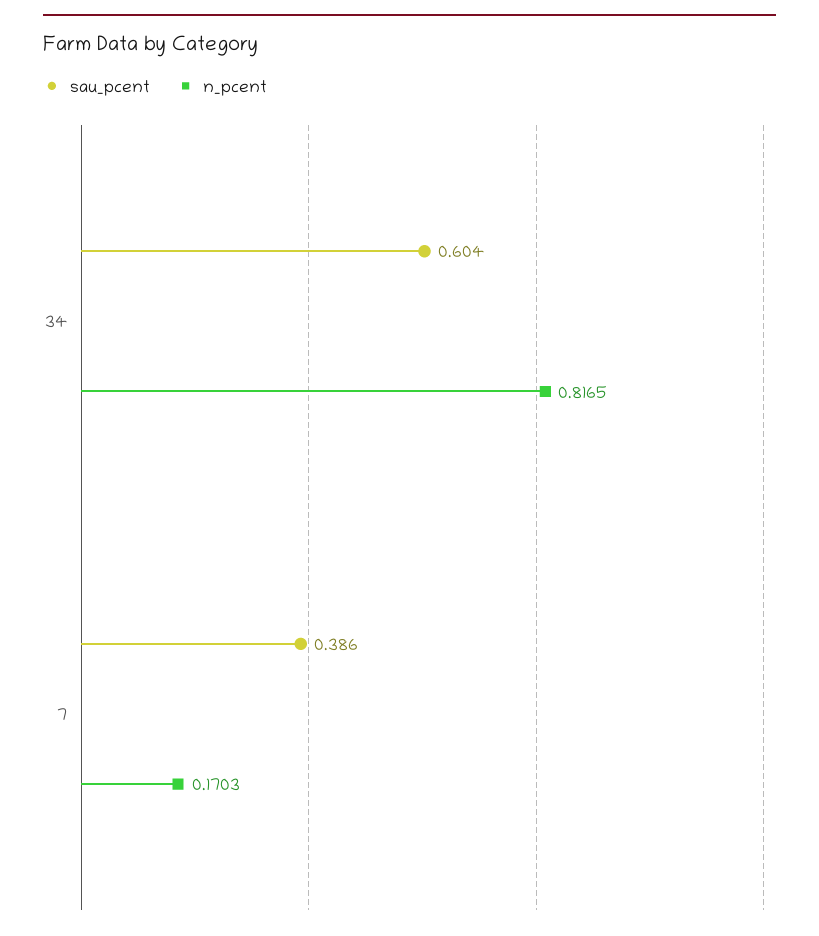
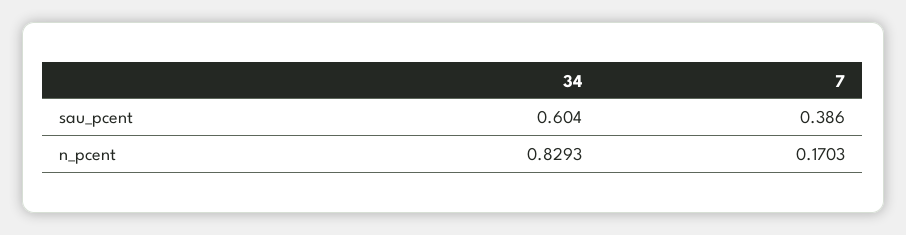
n_pcent, 34: 0.8165 -> 0.8293

